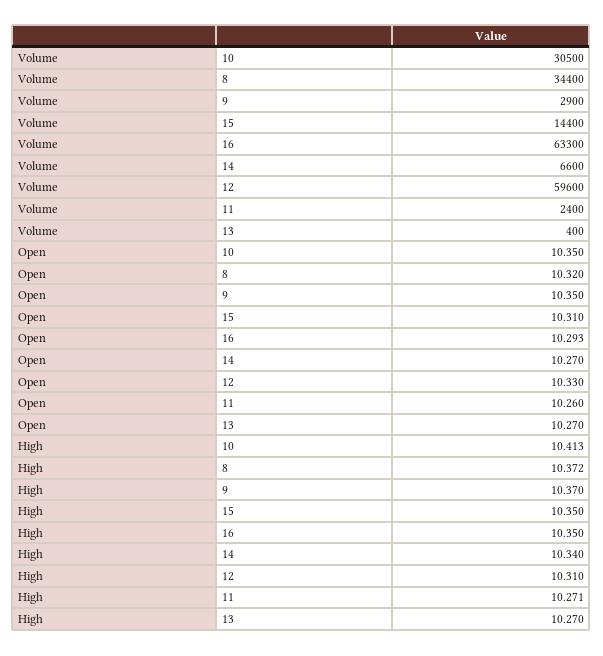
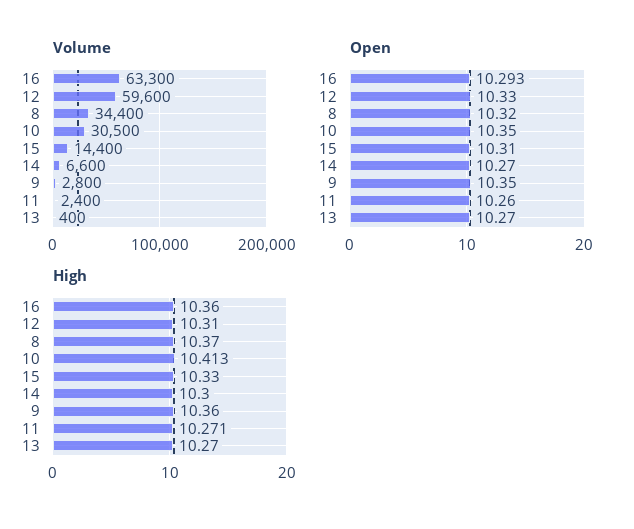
Volume, 9: 2900 -> 2800
High, 8: 10.372 -> 10.37
High, 9: 10.37 -> 10.36
High, 15: 10.35 -> 10.33
High, 16: 10.35 -> 10.36
High, 14: 10.34 -> 10.3

